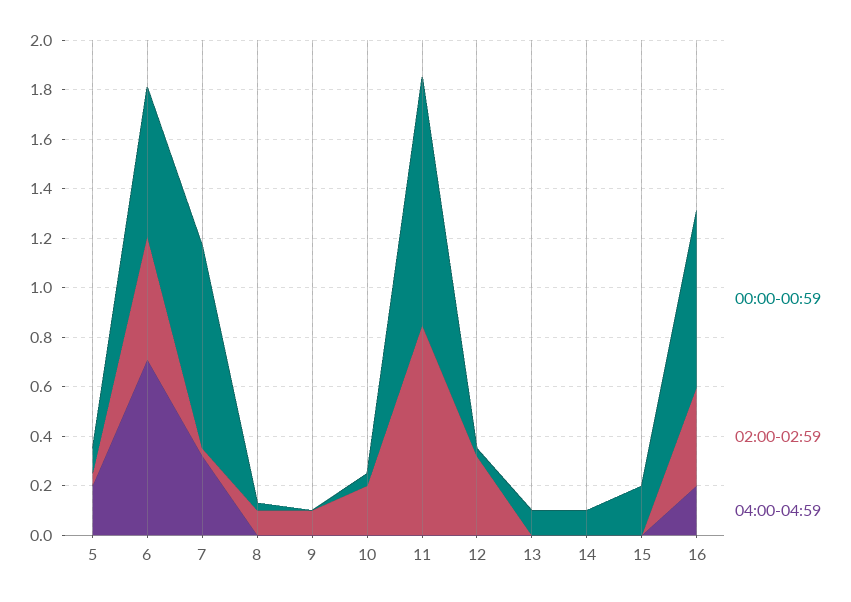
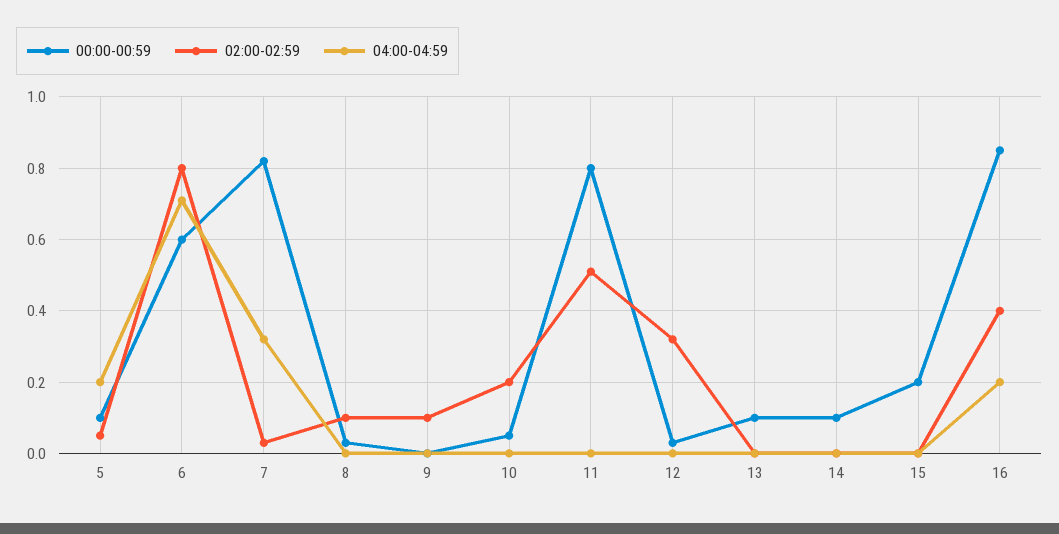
02:00-02:59, 6: 0.5 -> 0.8
00:00-00:59, 11: 1 -> 0.8
02:00-02:59, 11: 0.85 -> 0.5
00:00-00:59, 16: 0.7 -> 0.85

